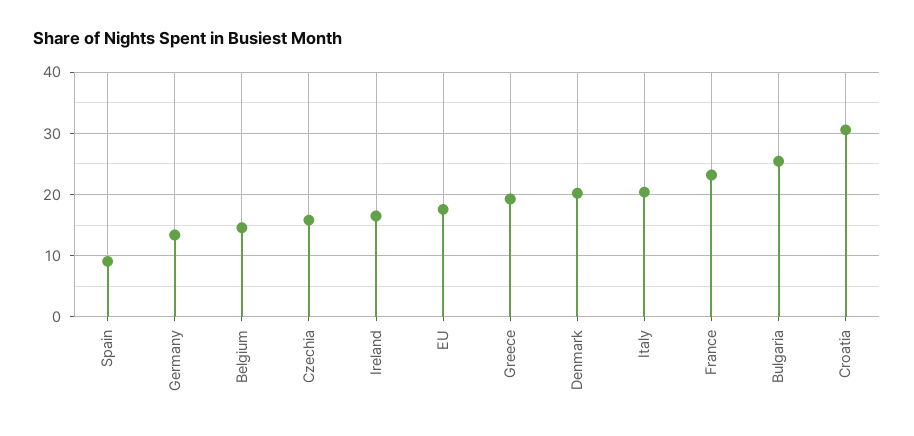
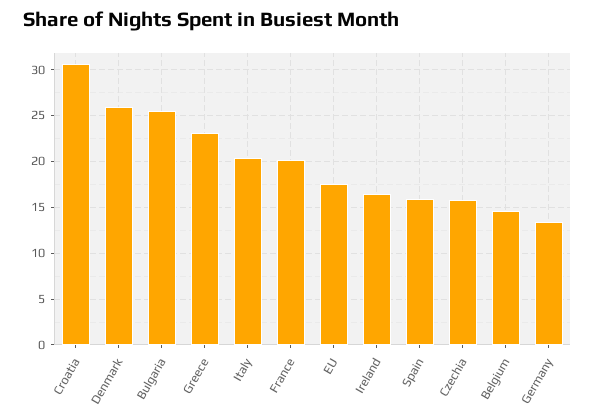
Spain: 9 -> 16
Greece: 19 -> 23
Denmark: 20 -> 26
France: 23 -> 20

